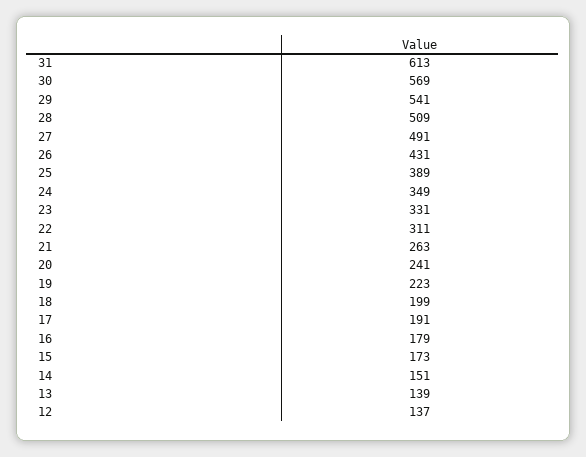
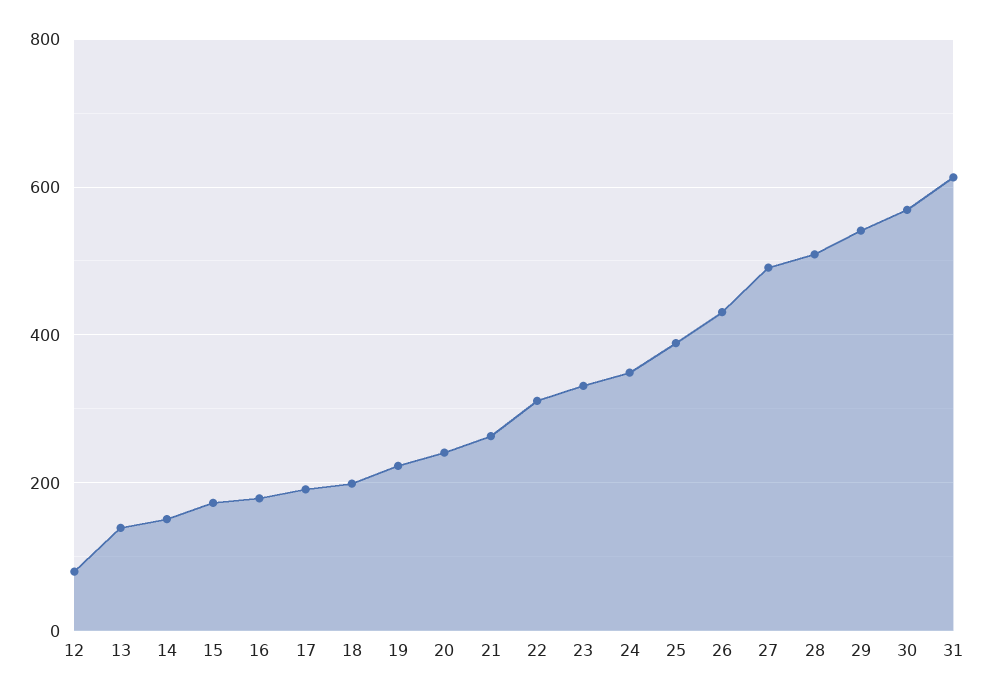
12: 137 -> 80

